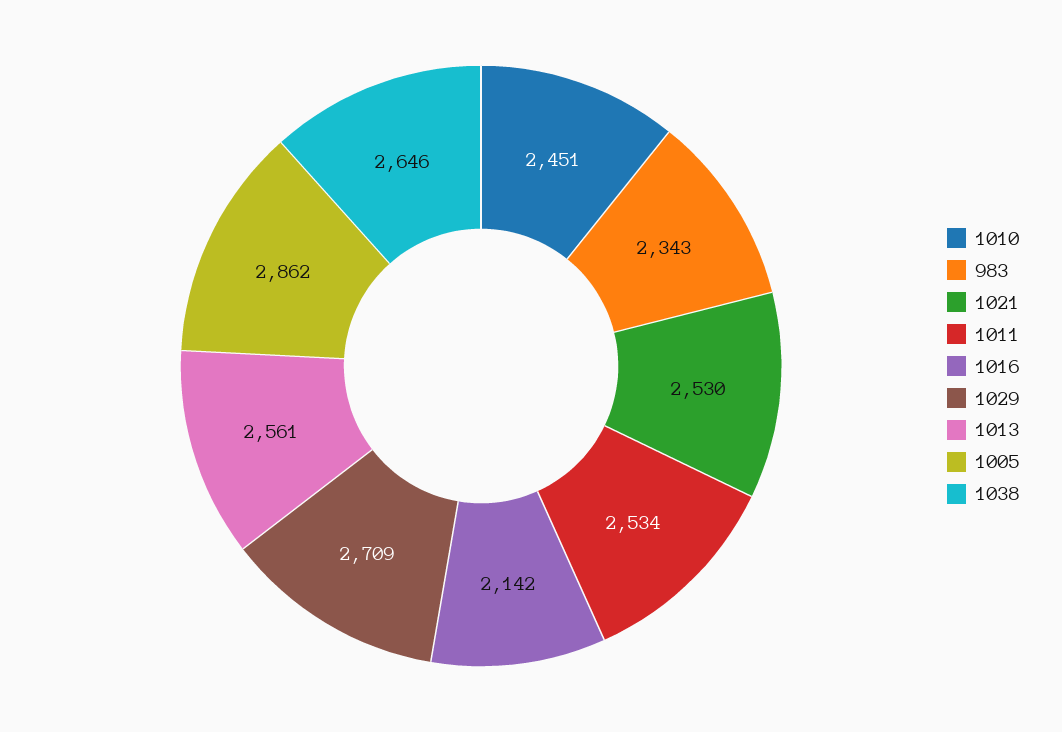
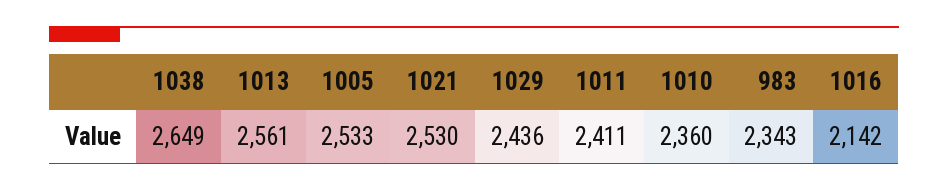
1010: 2451 -> 2360
1011: 2534 -> 2411
1029: 2709 -> 2436
1005: 2862 -> 2533
1038: 2646 -> 2649

